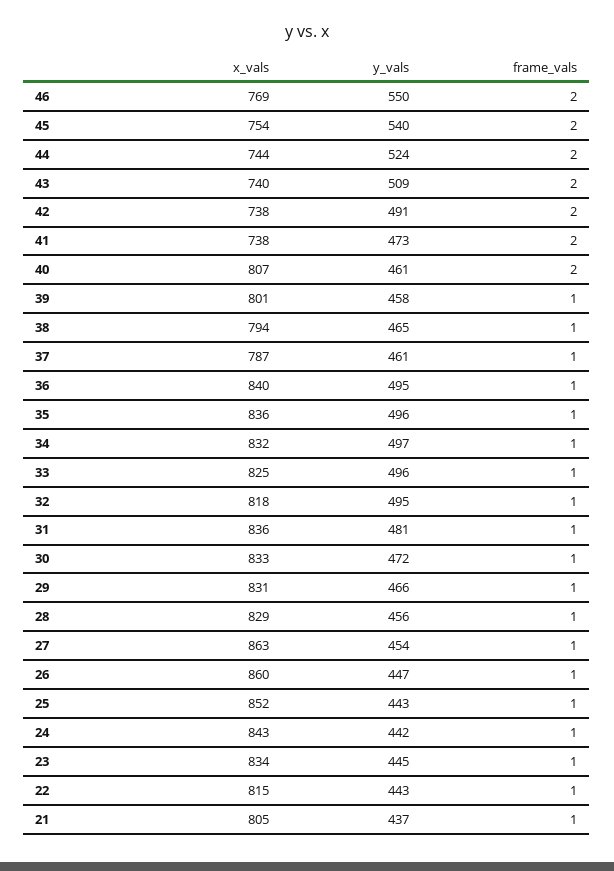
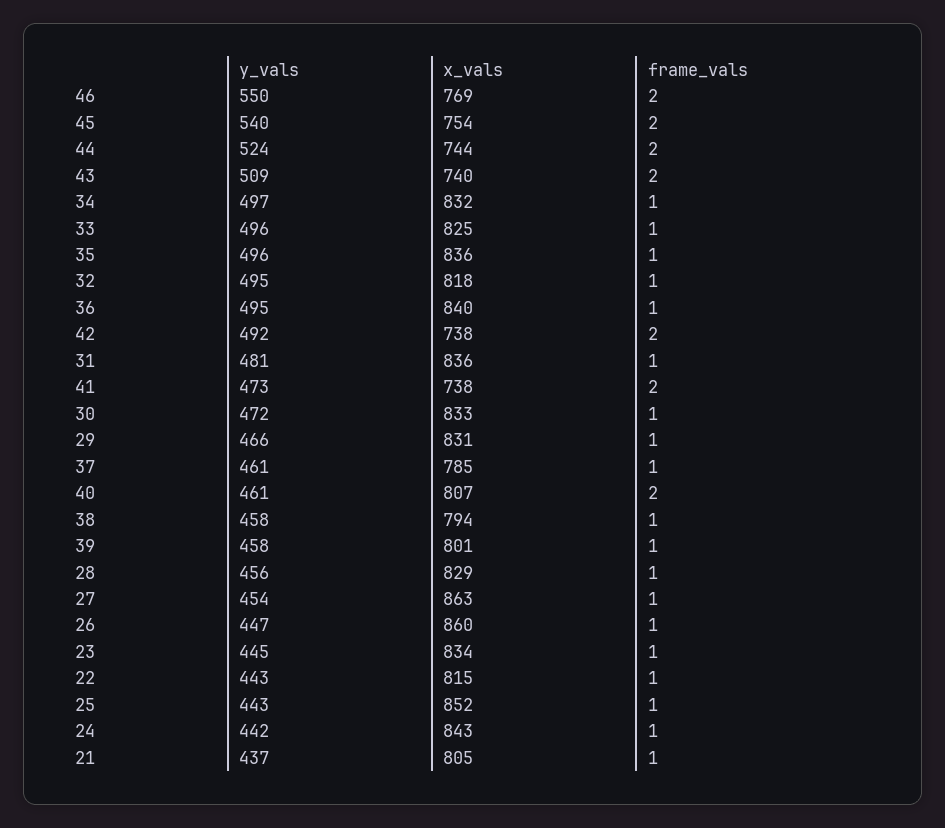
y_vals, 42: 491 -> 492
y_vals, 38: 465 -> 458
x_vals, 37: 787 -> 785

